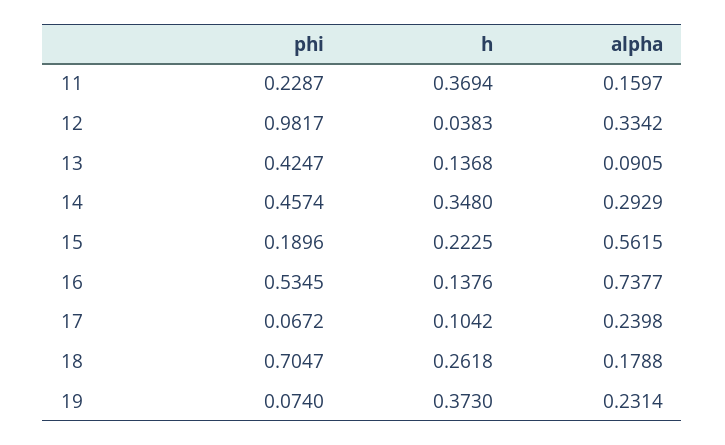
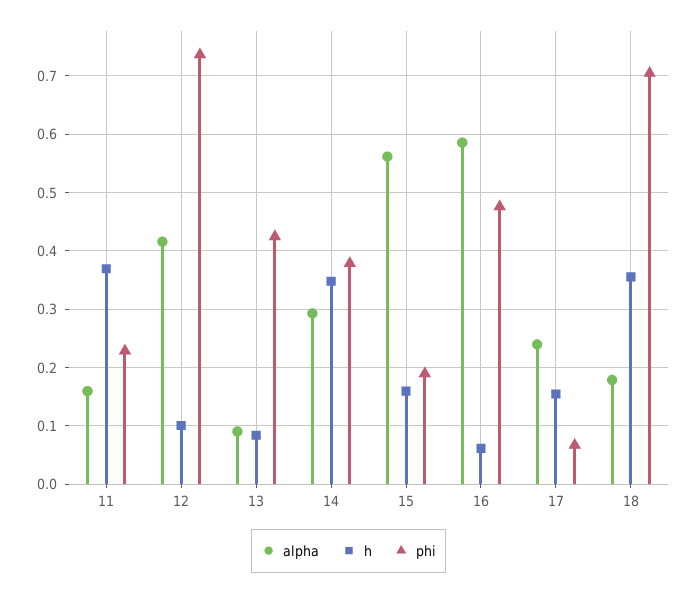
phi, 12: 0.9817 -> 0.74
h, 12: 0.0383 -> 0.1
alpha, 12: 0.3342 -> 0.42
h, 13: 0.1368 -> 0.08
phi, 14: 0.4574 -> 0.38
h, 15: 0.2225 -> 0.16
phi, 16: 0.5345 -> 0.48
h, 16: 0.1376 -> 0.06
alpha, 16: 0.7377 -> 0.58
h, 17: 0.1042 -> 0.16
h, 18: 0.2618 -> 0.36
phi, 19: 0.074 -> none
h, 19: 0.373 -> none
alpha, 19: 0.2314 -> none

